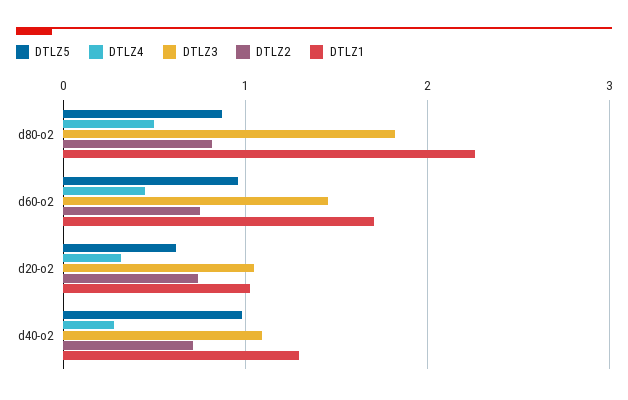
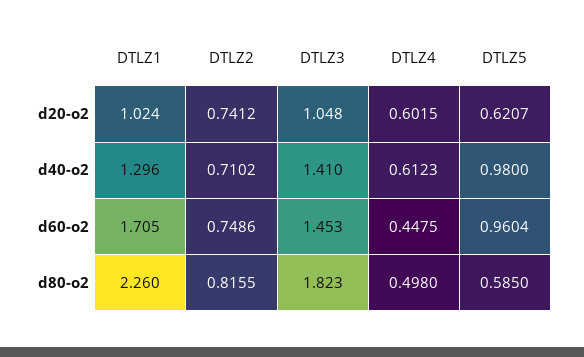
DTLZ5, d80-o2: 0.9 -> 0.585
DTLZ4, d20-o2: 0.3 -> 0.6015
DTLZ4, d40-o2: 0.3 -> 0.6123
DTLZ3, d40-o2: 1.1 -> 1.41

